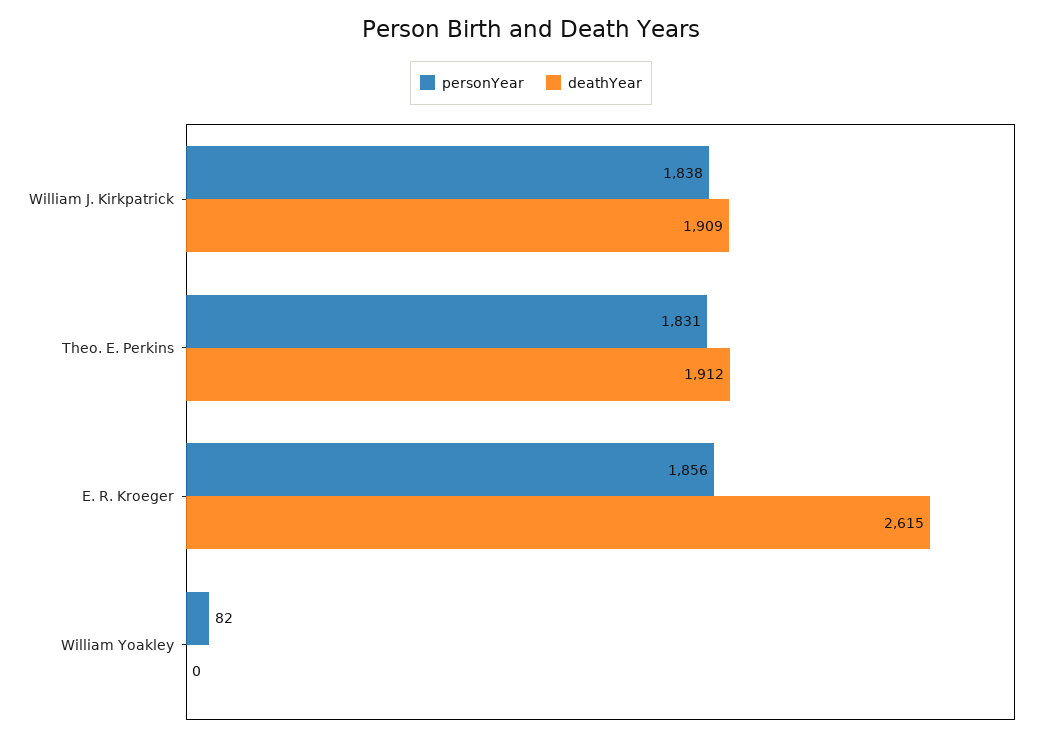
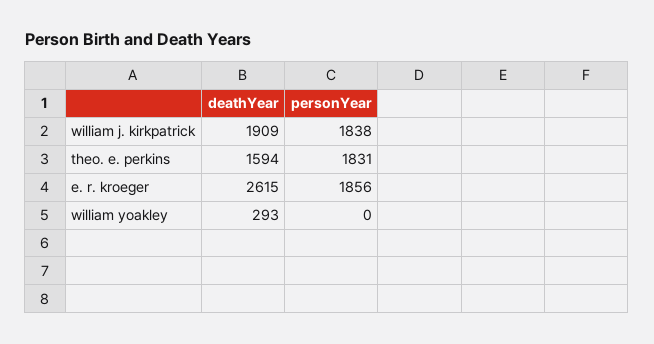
deathYear, Theo. E. Perkins: 1912 -> 1594
personYear, William Yoakley: 82 -> 0
deathYear, William Yoakley: 0 -> 293

